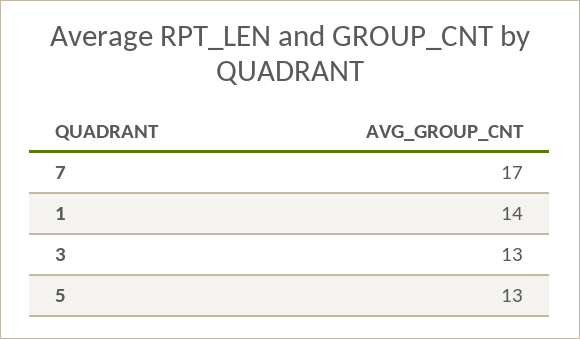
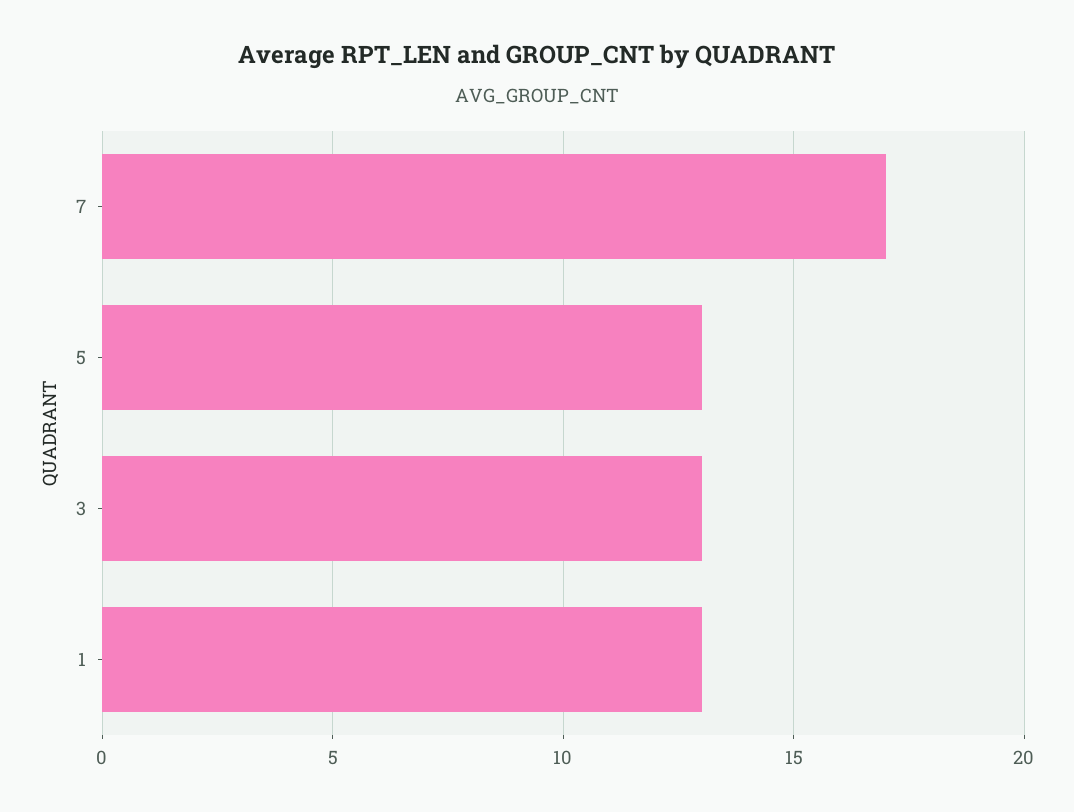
1: 14 -> 13

